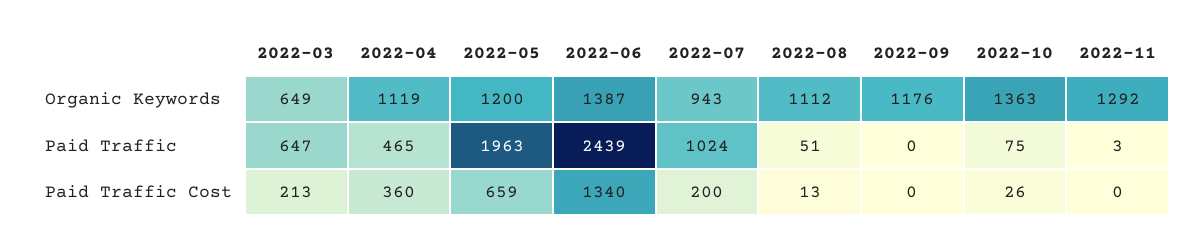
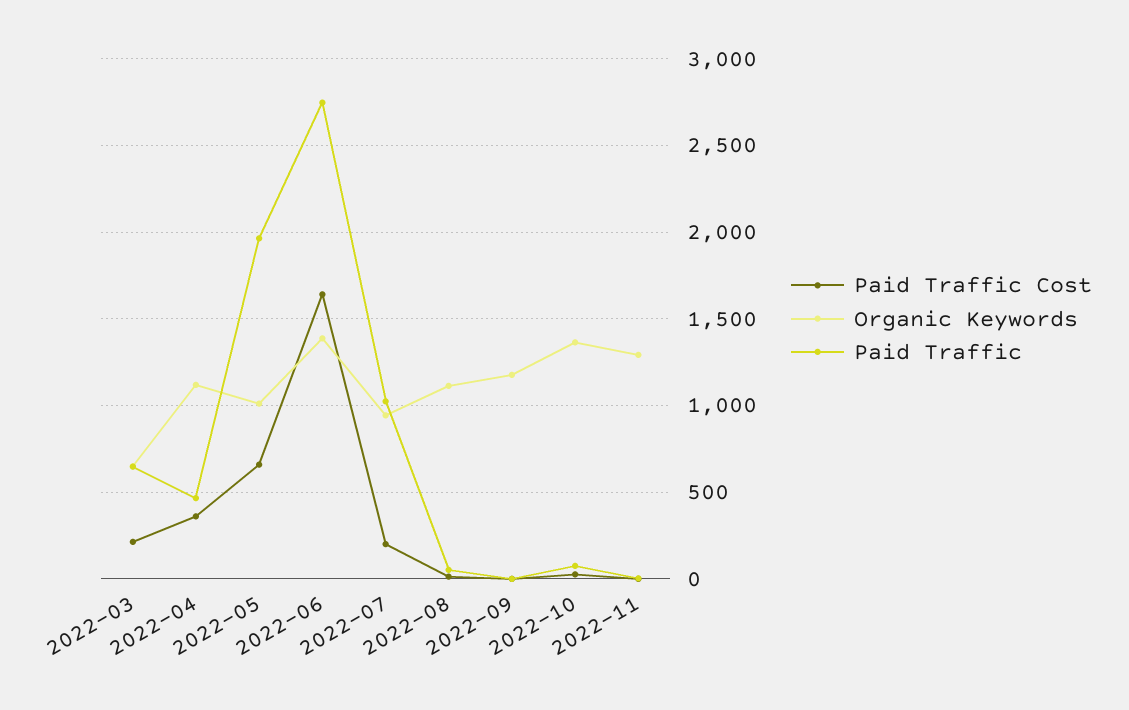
Organic Keywords, 2022-05: 1200 -> 1000
Paid Traffic, 2022-06: 2439 -> 2750
Paid Traffic Cost, 2022-06: 1340 -> 1650

